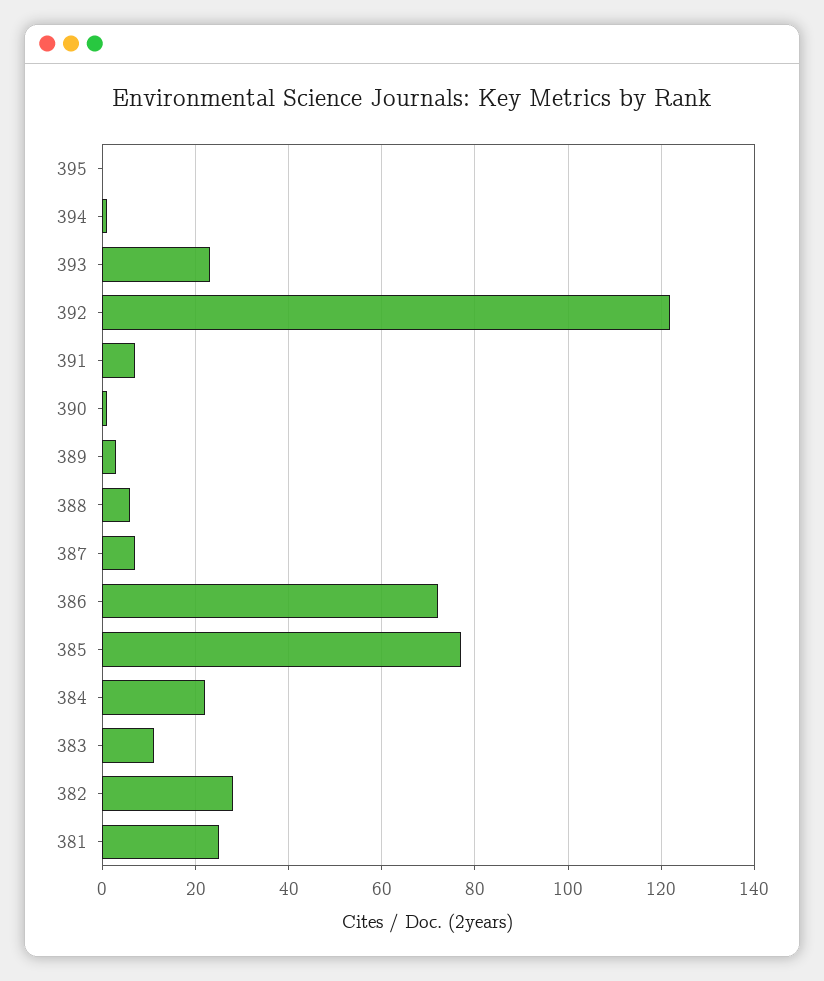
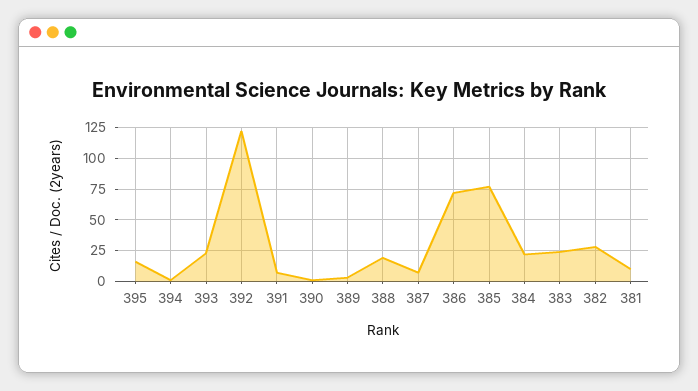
395: 0 -> 15
388: 5 -> 20
383: 10 -> 25
381: 25 -> 10

